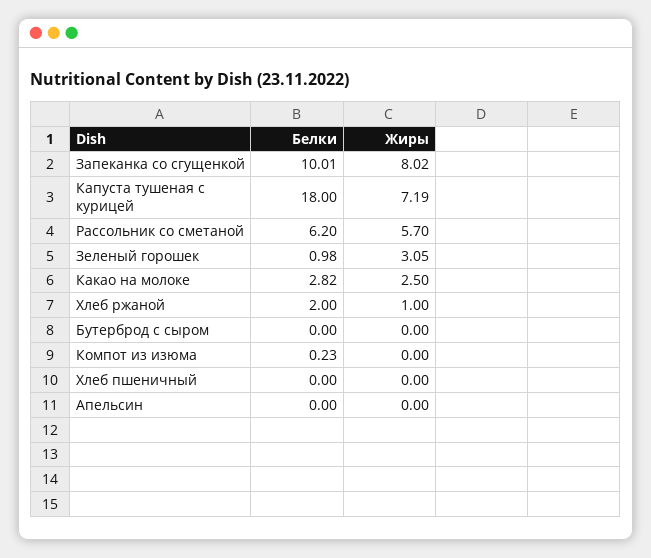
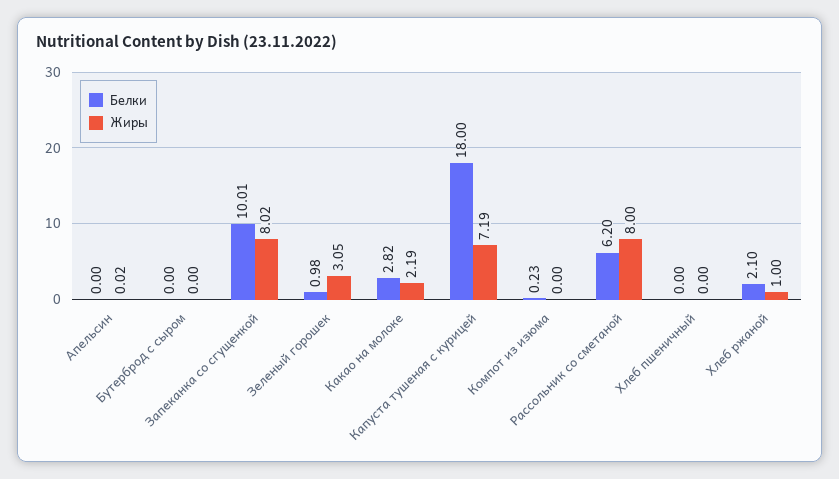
Жиры, Рассольник со сметаной: 5.7 -> 8
Жиры, Какао на молоке: 2.5 -> 2.19
Белки, Хлеб ржаной: 2 -> 2.1
Жиры, Апельсин: 0 -> 0.02

